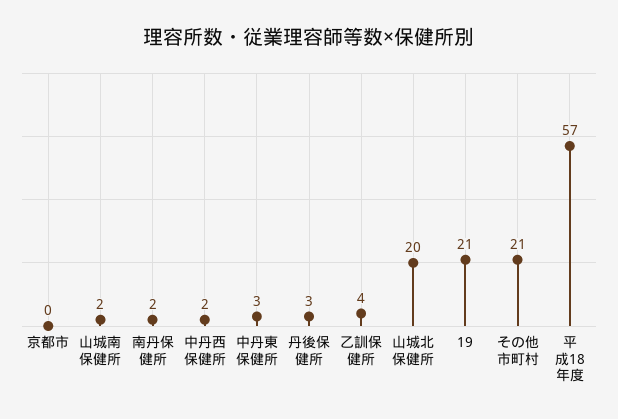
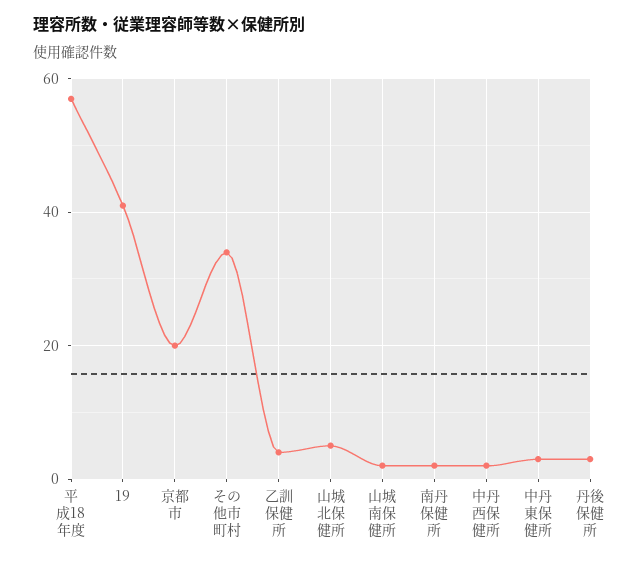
京都市: 0 -> 20
山城北保健所: 20 -> 5
19: 21 -> 40
その他市町村: 21 -> 35

